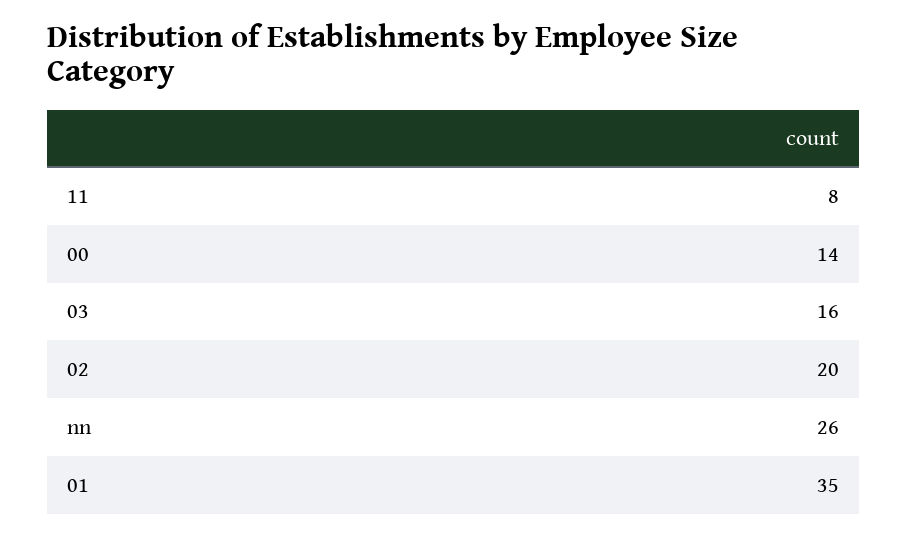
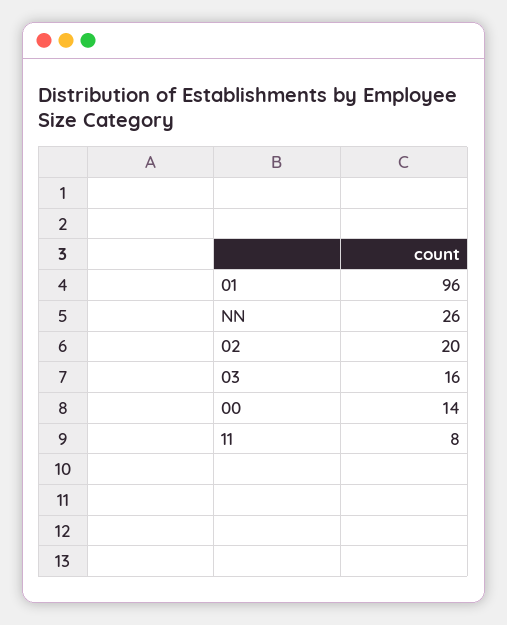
01: 35 -> 96

